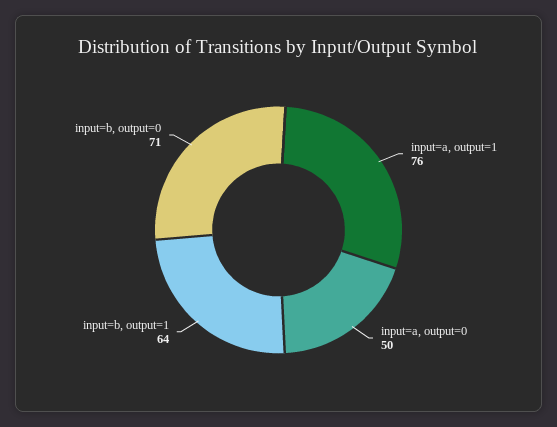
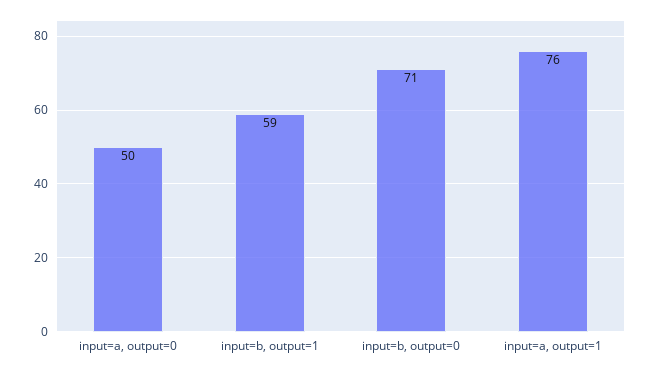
input=b, output=1: 64 -> 59

